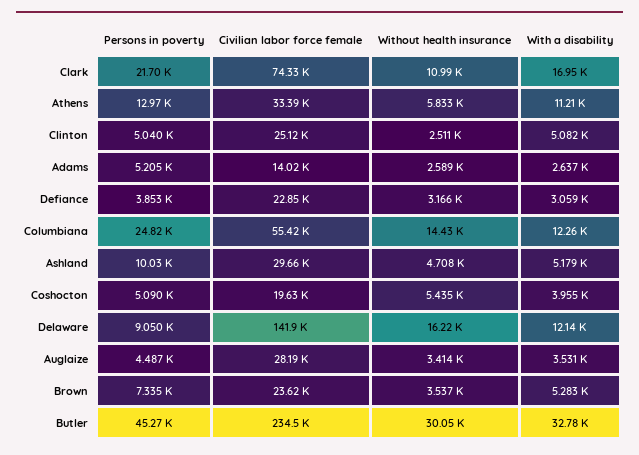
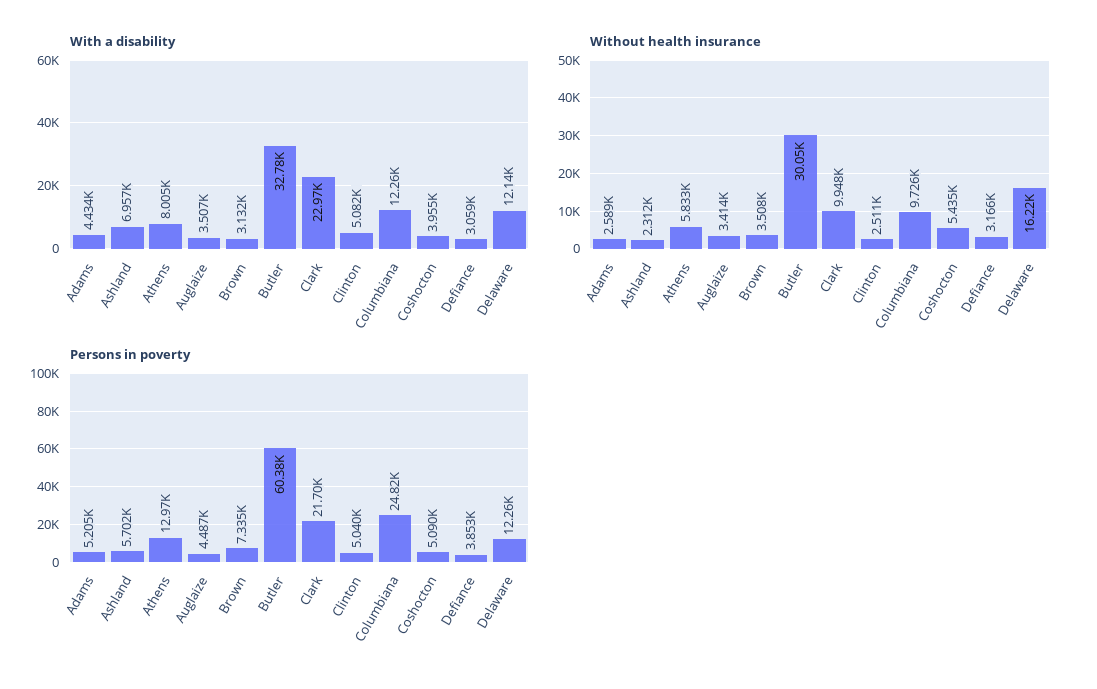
Civilian labor force female, Clark: 74330 -> none
Without health insurance, Clark: 10990 -> 9948
With a disability, Clark: 16950 -> 22970
Civilian labor force female, Athens: 33390 -> none
With a disability, Athens: 11210 -> 8005
Civilian labor force female, Clinton: 25120 -> none
Civilian labor force female, Adams: 14020 -> none
With a disability, Adams: 2637 -> 4434
Civilian labor force female, Defiance: 22850 -> none
Civilian labor force female, Columbiana: 55420 -> none
Without health insurance, Columbiana: 14430 -> 9726
Persons in poverty, Ashland: 10030 -> 5702
Civilian labor force female, Ashland: 29660 -> none
Without health insurance, Ashland: 4708 -> 2312
With a disability, Ashland: 5179 -> 6957
Civilian labor force female, Coshocton: 19630 -> none
Persons in poverty, Delaware: 9050 -> 12260
Civilian labor force female, Delaware: 141900 -> none
Civilian labor force female, Auglaize: 28190 -> none
With a disability, Auglaize: 3531 -> 3507
Civilian labor force female, Brown: 23620 -> none
Without health insurance, Brown: 3537 -> 3508
With a disability, Brown: 5283 -> 3132
Persons in poverty, Butler: 45270 -> 60380
Civilian labor force female, Butler: 234500 -> none

